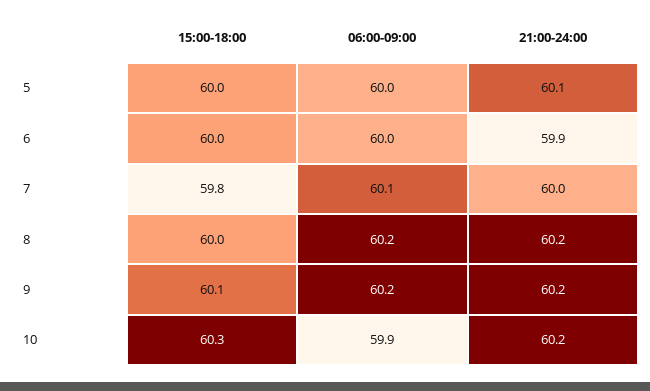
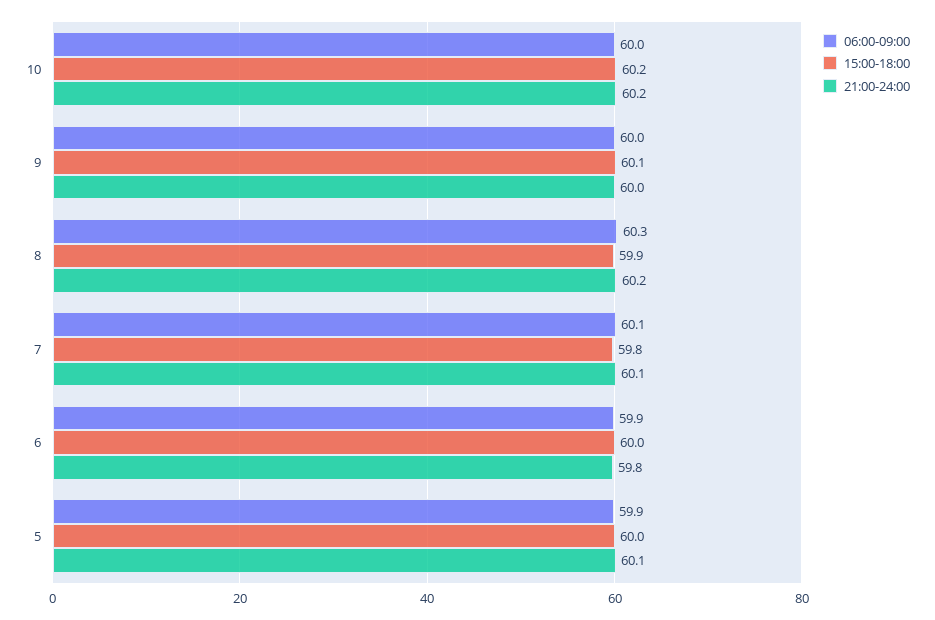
06:00-09:00, 5: 60 -> 59.9
06:00-09:00, 6: 60 -> 59.9
21:00-24:00, 6: 59.9 -> 59.8
21:00-24:00, 7: 60 -> 60.1
15:00-18:00, 8: 60 -> 59.9
06:00-09:00, 8: 60.2 -> 60.3
06:00-09:00, 9: 60.2 -> 60
21:00-24:00, 9: 60.2 -> 60
15:00-18:00, 10: 60.3 -> 60.2
06:00-09:00, 10: 59.9 -> 60

